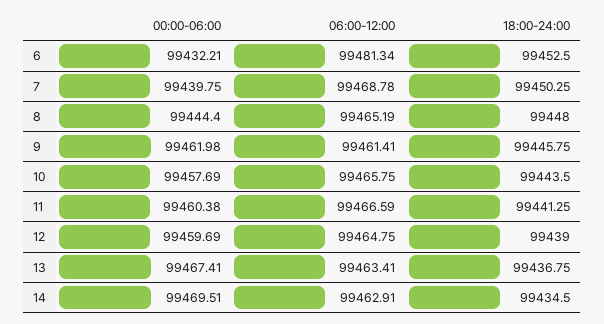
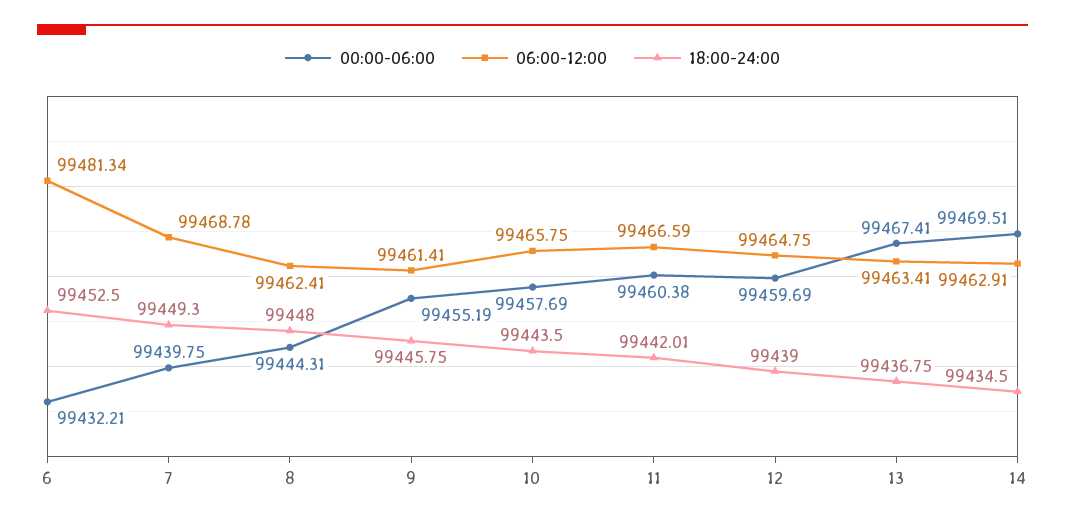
18:00-24:00, 7: 99450.25 -> 99449.3
00:00-06:00, 8: 99444.4 -> 99444.31
06:00-12:00, 8: 99465.19 -> 99462.41
00:00-06:00, 9: 99461.98 -> 99455.19
18:00-24:00, 11: 99441.25 -> 99442.01

